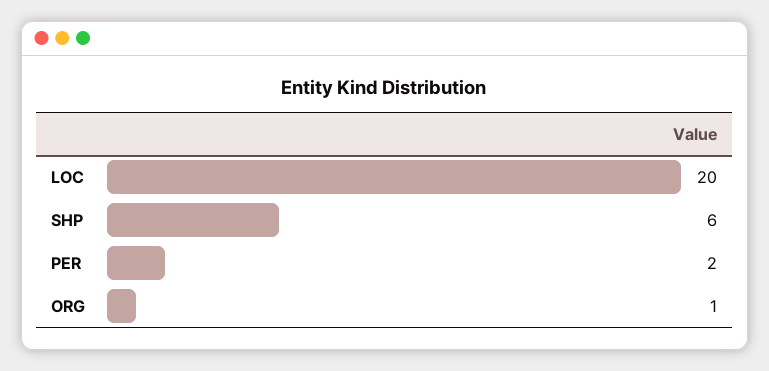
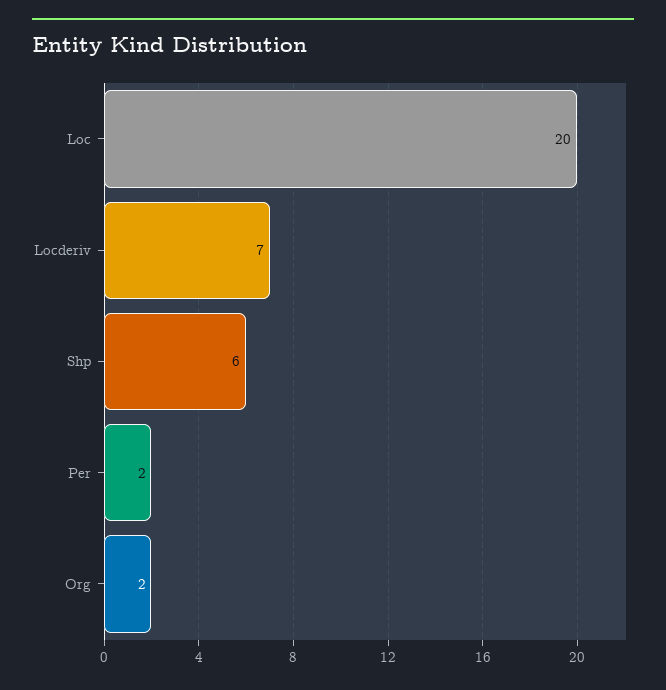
ORG: 1 -> 2
Locderiv: none -> 7

